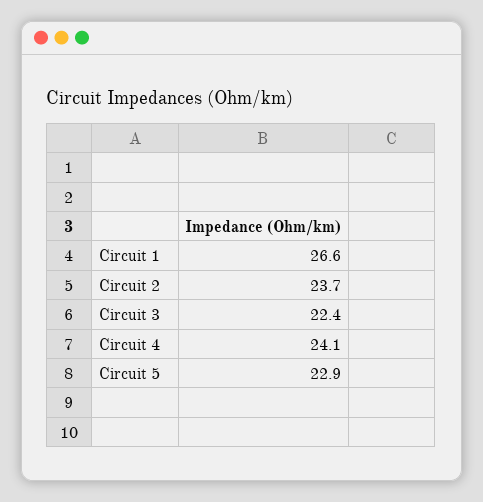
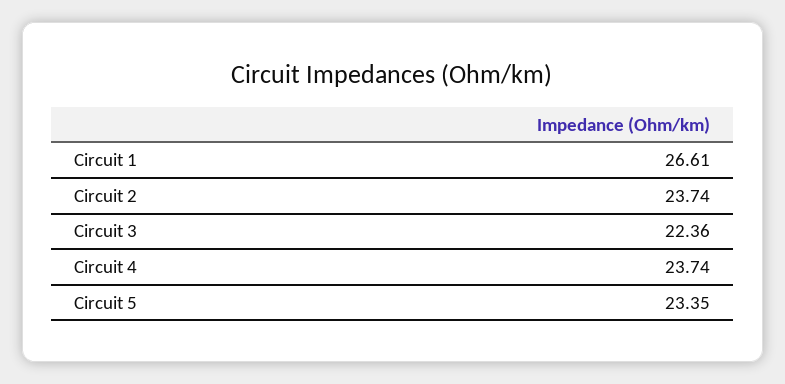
Circuit 4: 24.1 -> 23.74
Circuit 5: 22.9 -> 23.35

